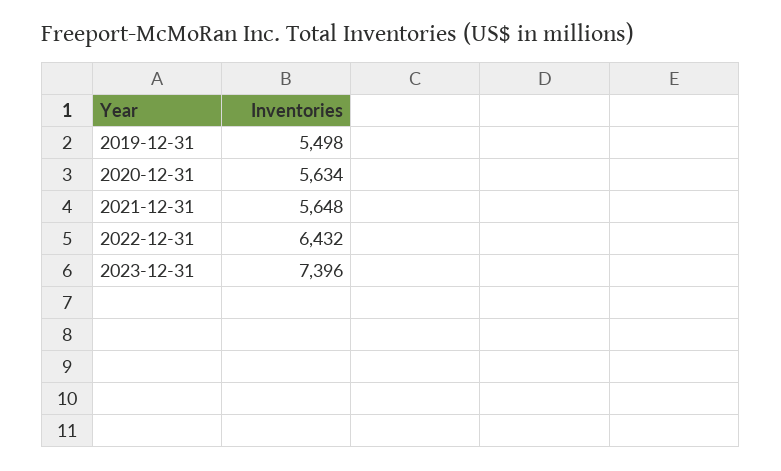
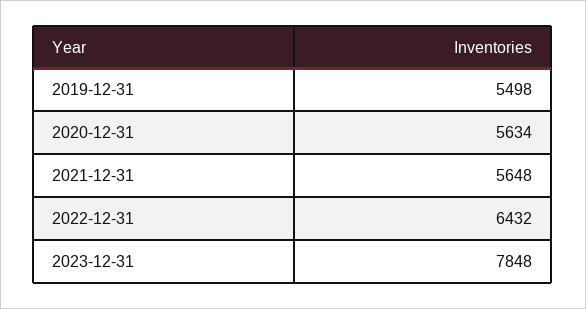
2023-12-31: 7396 -> 7848

